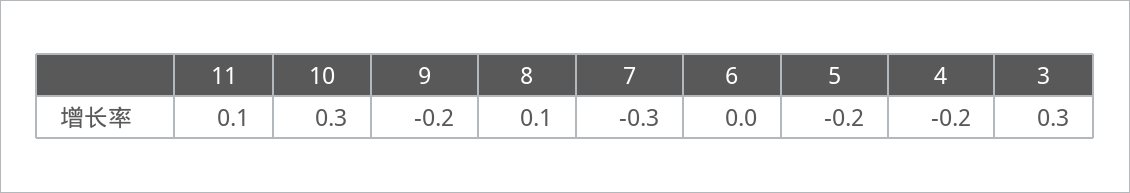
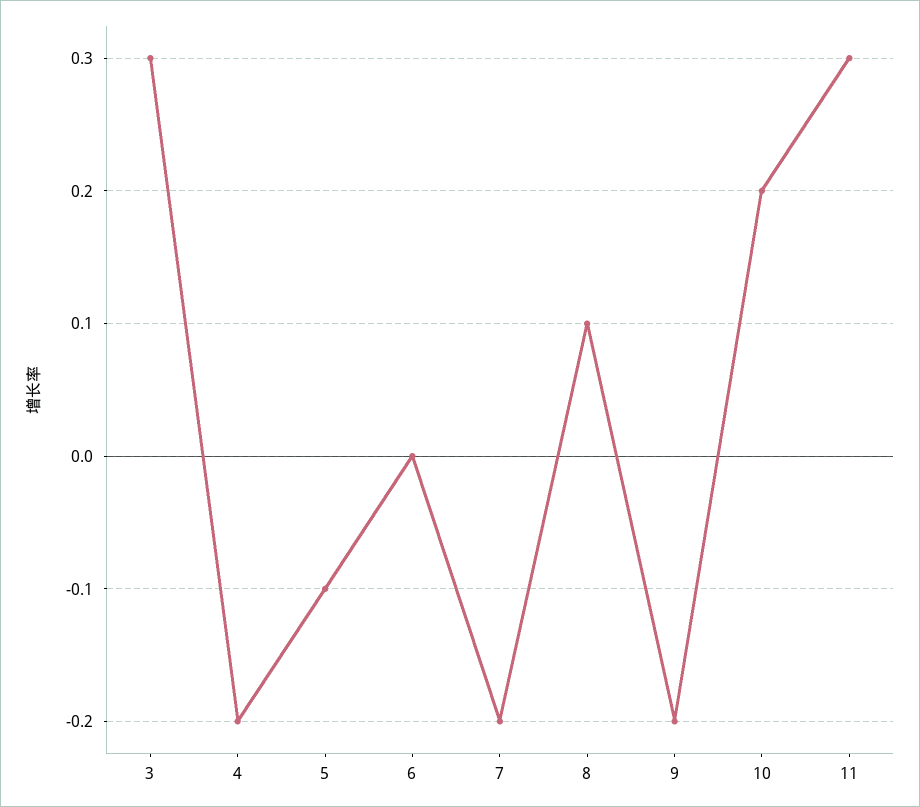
11: 0.1 -> 0.3
10: 0.3 -> 0.2
7: -0.3 -> -0.2
5: -0.2 -> -0.1

